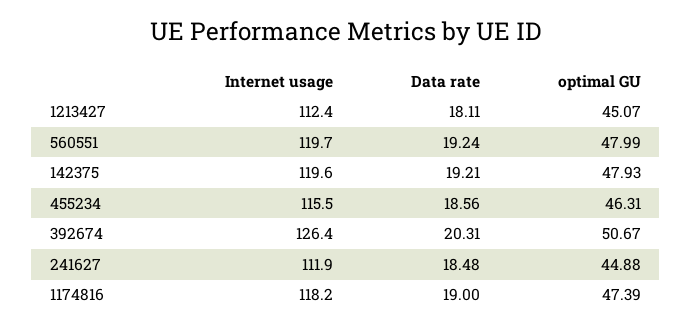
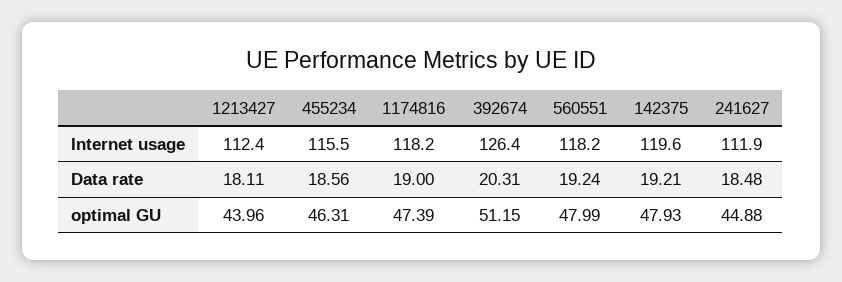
optimal GU, 1213427: 45.07 -> 43.96
Internet usage, 560551: 119.7 -> 118.2
optimal GU, 392674: 50.67 -> 51.15

